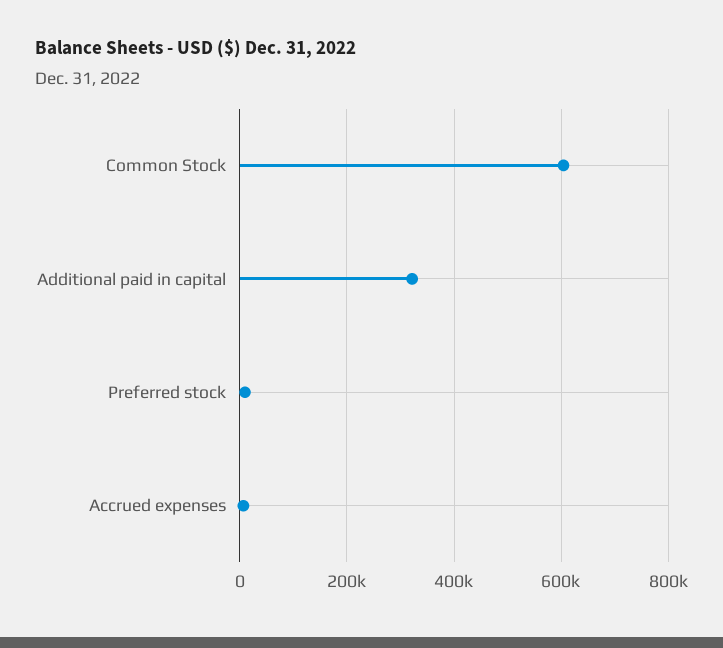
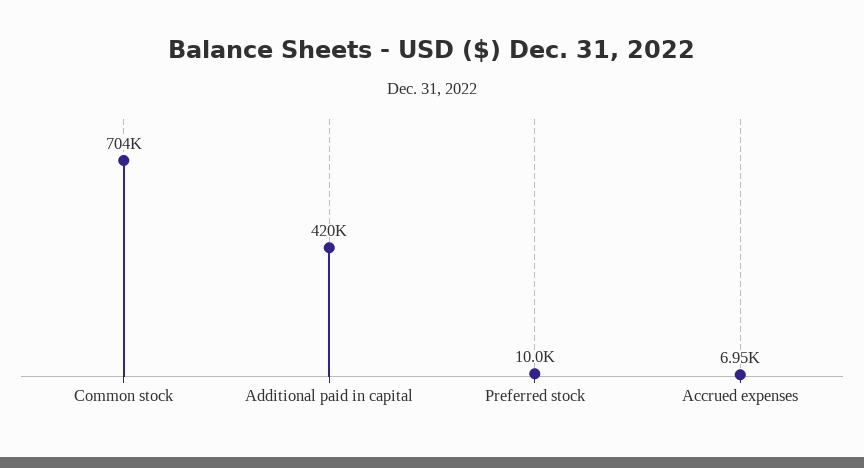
Common Stock: 600000 -> 704000
Additional paid in capital: 320000 -> 420000

